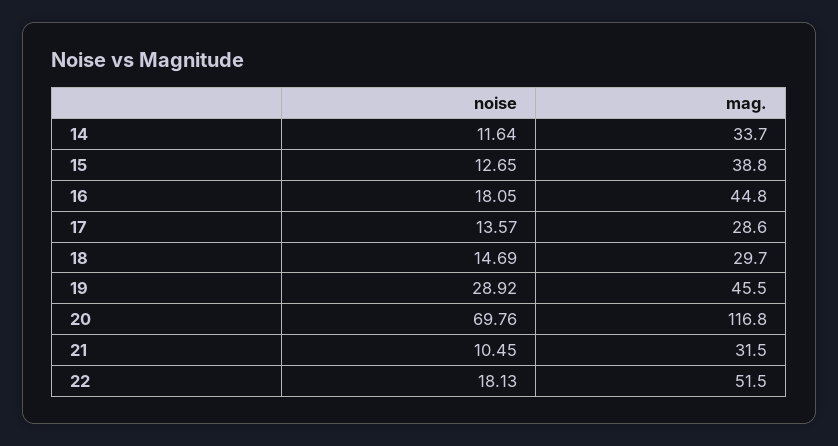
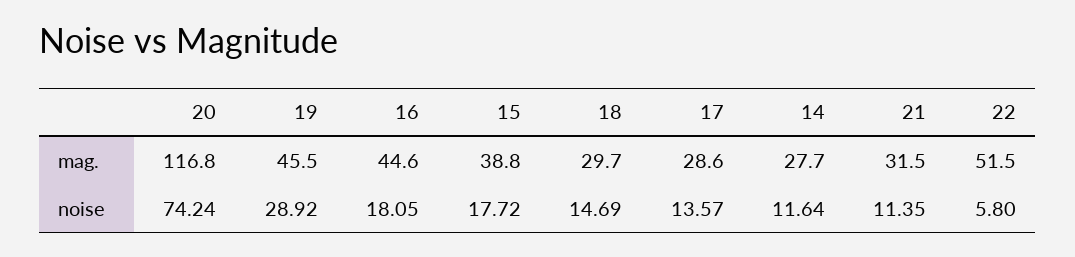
mag., 14: 33.7 -> 27.7
noise, 15: 12.65 -> 17.72
mag., 16: 44.8 -> 44.6
noise, 20: 69.76 -> 74.24
noise, 21: 10.45 -> 11.35
noise, 22: 18.13 -> 5.8

